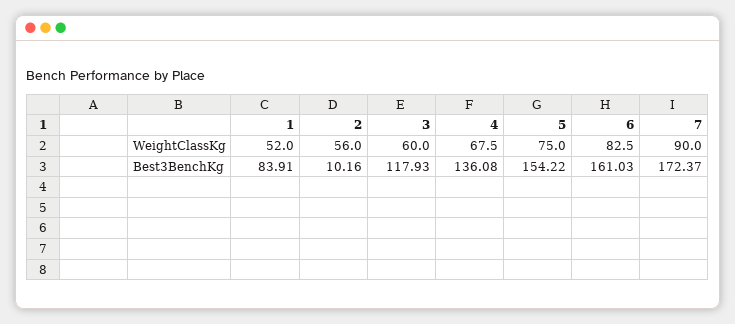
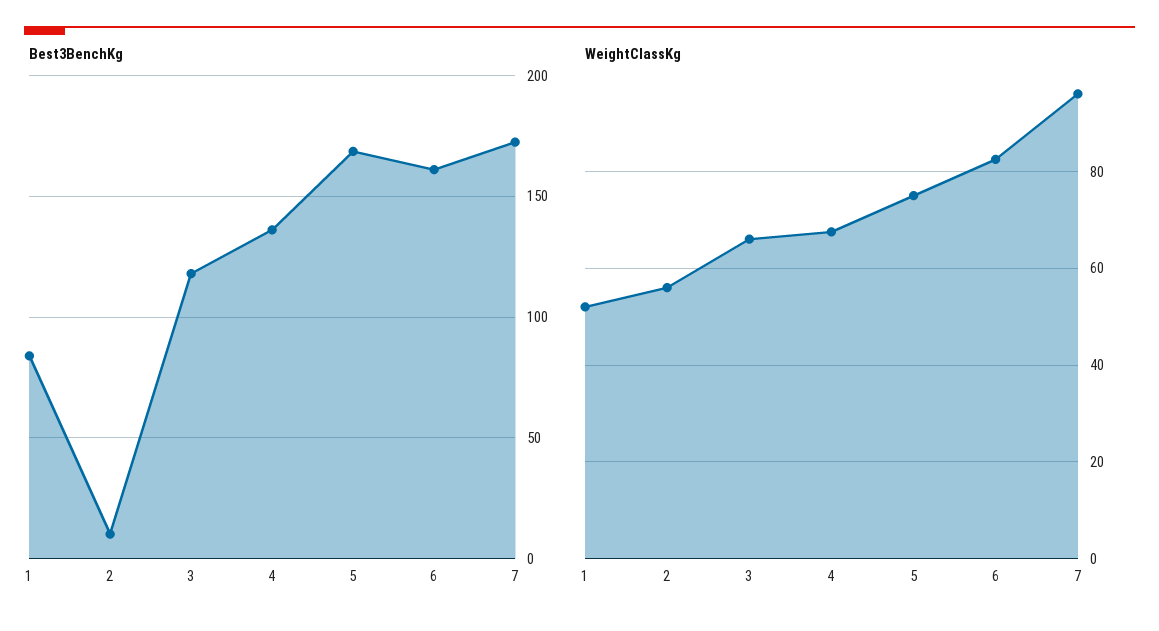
WeightClassKg, 3: 60 -> 66
WeightClassKg, 7: 90 -> 96
Best3BenchKg, 5: 154.22 -> 170

